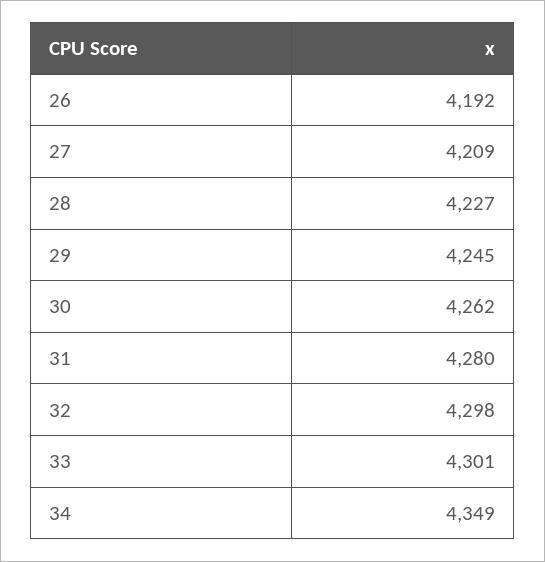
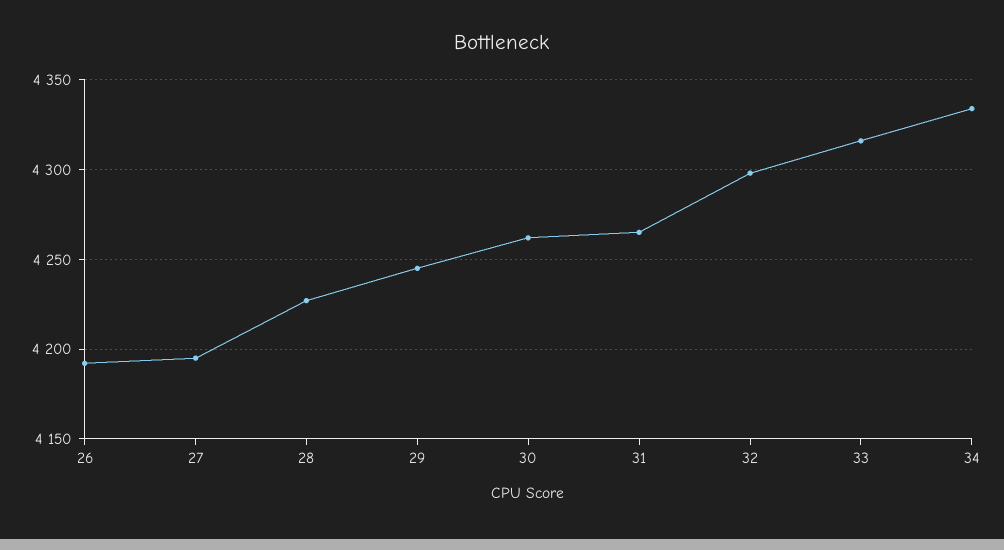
27: 4209 -> 4195
31: 4280 -> 4265
33: 4301 -> 4315
34: 4349 -> 4335

